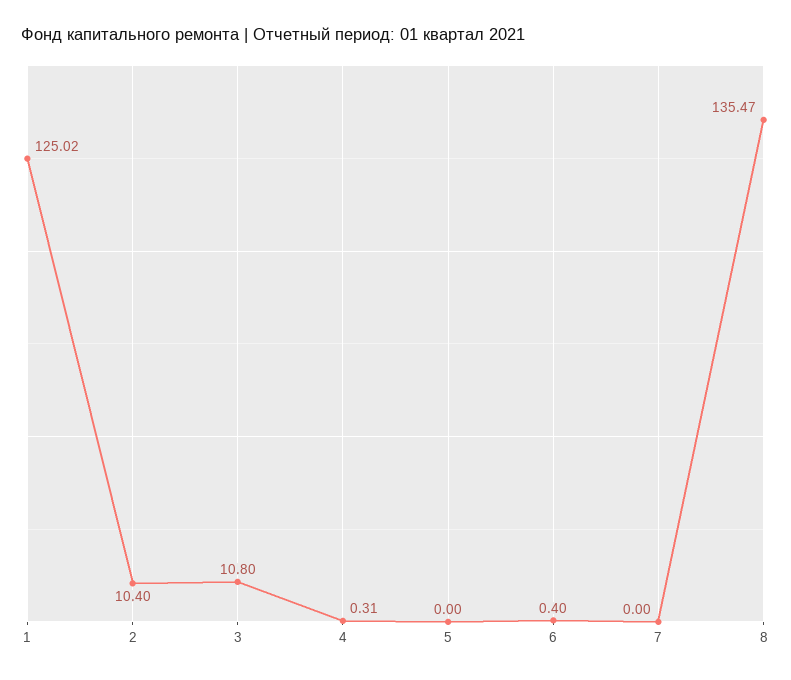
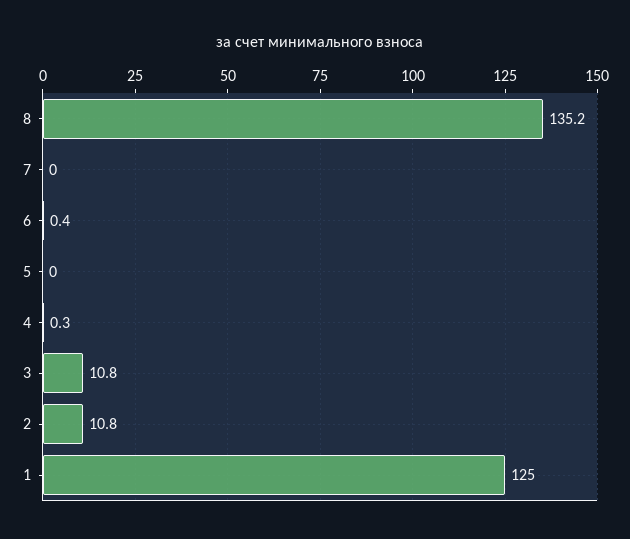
2: 10.4 -> 10.8
8: 135.47 -> 135.2

